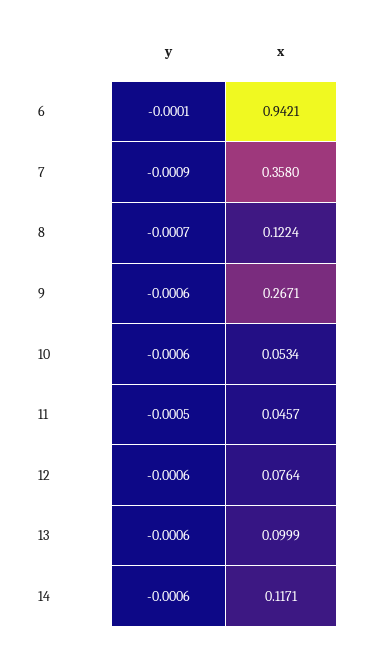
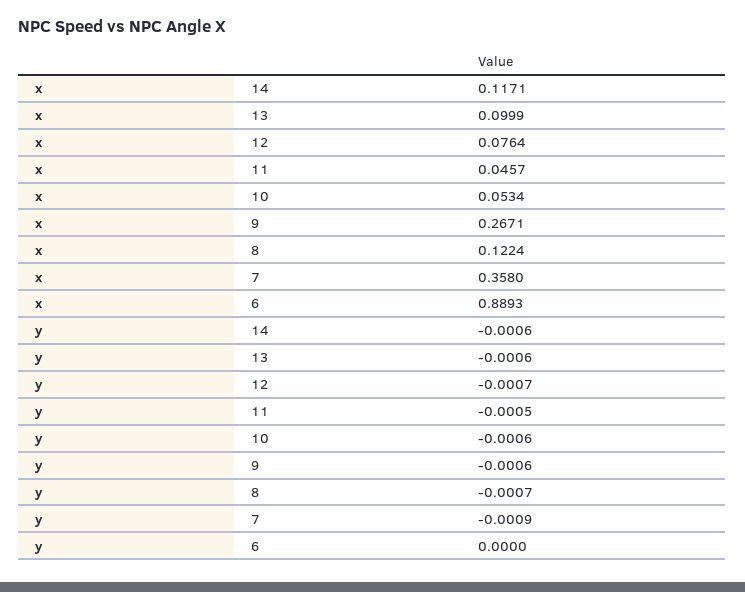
y, 6: -0.0001 -> 0
x, 6: 0.9421 -> 0.8893
y, 12: -0.0006 -> -0.0007

